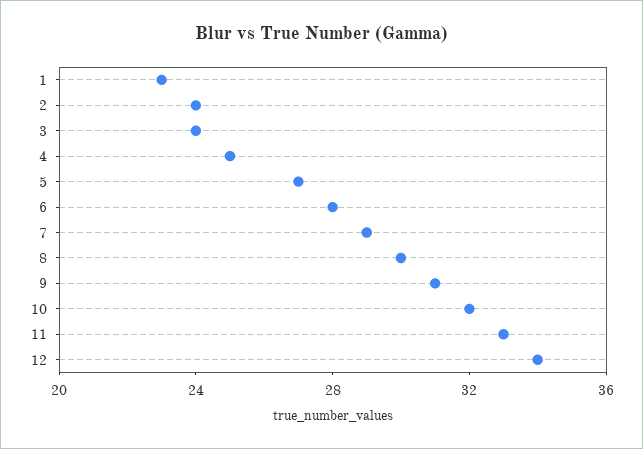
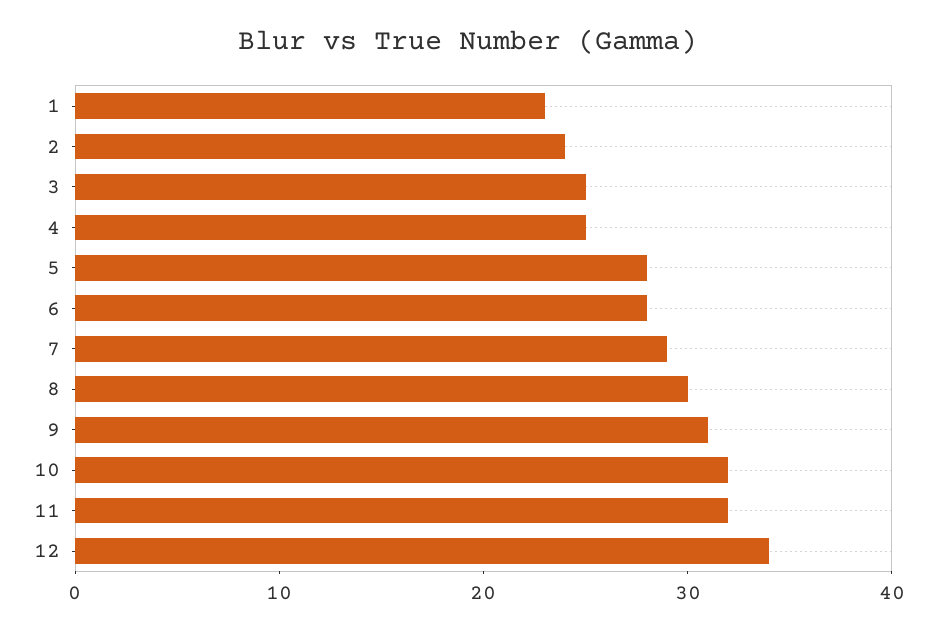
3: 24 -> 25
5: 27 -> 28
11: 33 -> 32

